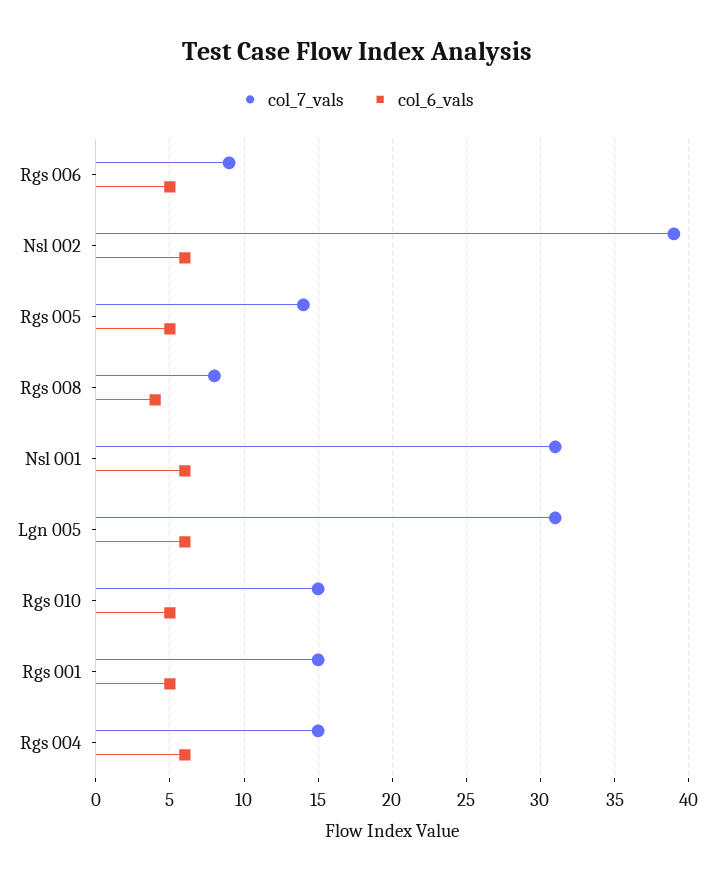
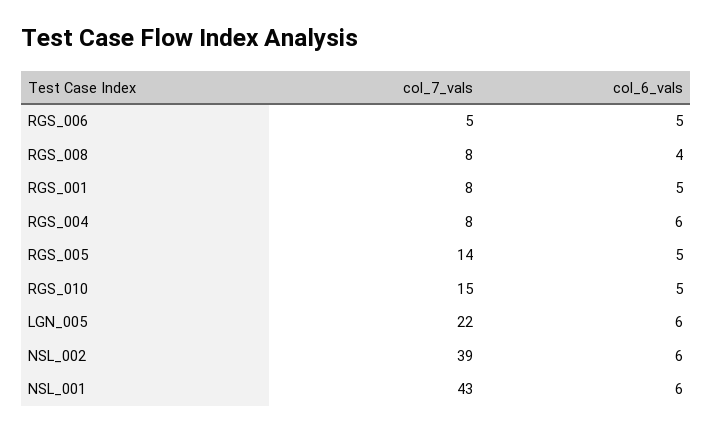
col_7_vals, Rgs 006: 9 -> 5
col_7_vals, Nsl 001: 31 -> 43
col_7_vals, Lgn 005: 31 -> 22
col_7_vals, Rgs 001: 15 -> 8
col_7_vals, Rgs 004: 15 -> 8

